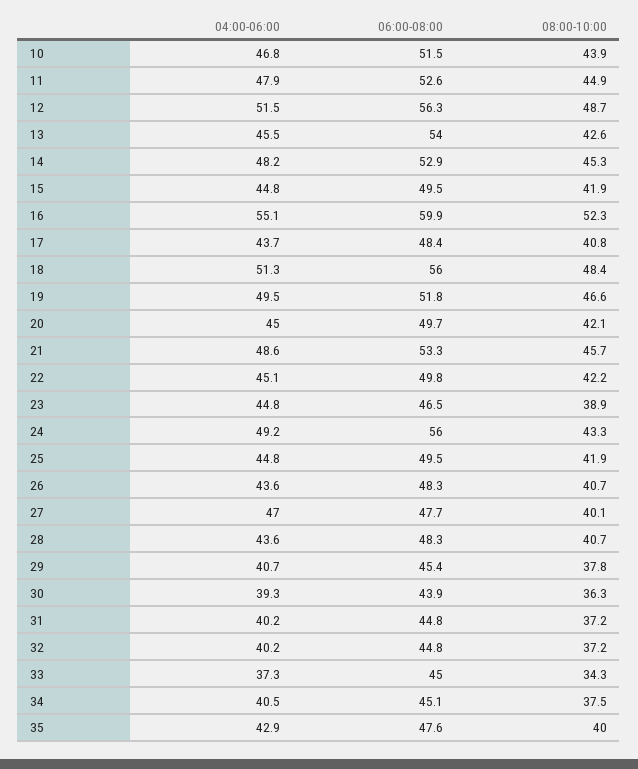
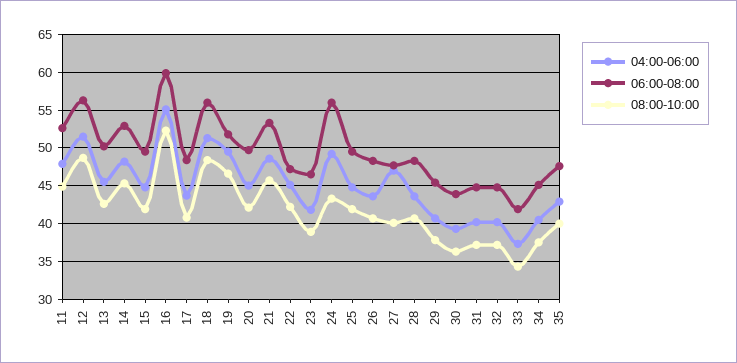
04:00-06:00, 10: 46.8 -> none
06:00-08:00, 10: 51.5 -> none
08:00-10:00, 10: 43.9 -> none
06:00-08:00, 13: 54 -> 50
06:00-08:00, 22: 49.8 -> 47
04:00-06:00, 23: 44.8 -> 42
06:00-08:00, 33: 45 -> 42

